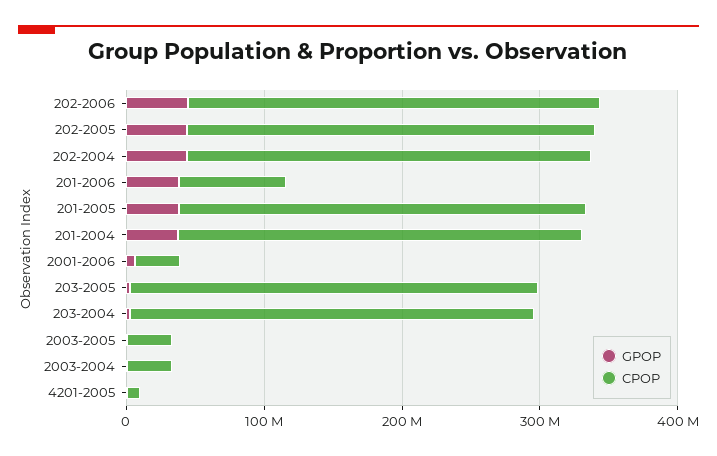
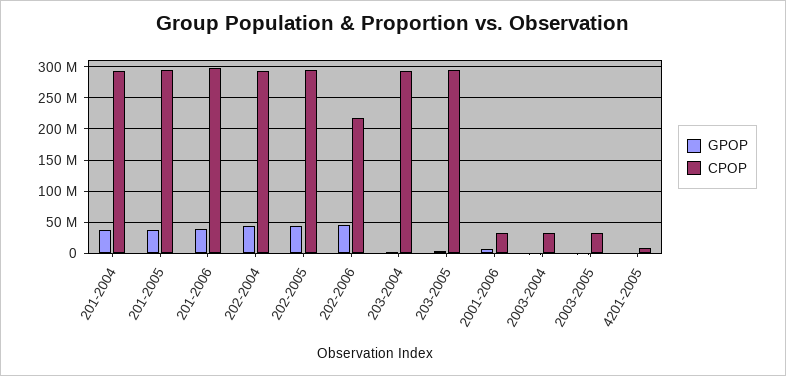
CPOP, 202-2006: 300000000 -> 220000000
CPOP, 201-2006: 80000000 -> 300000000

